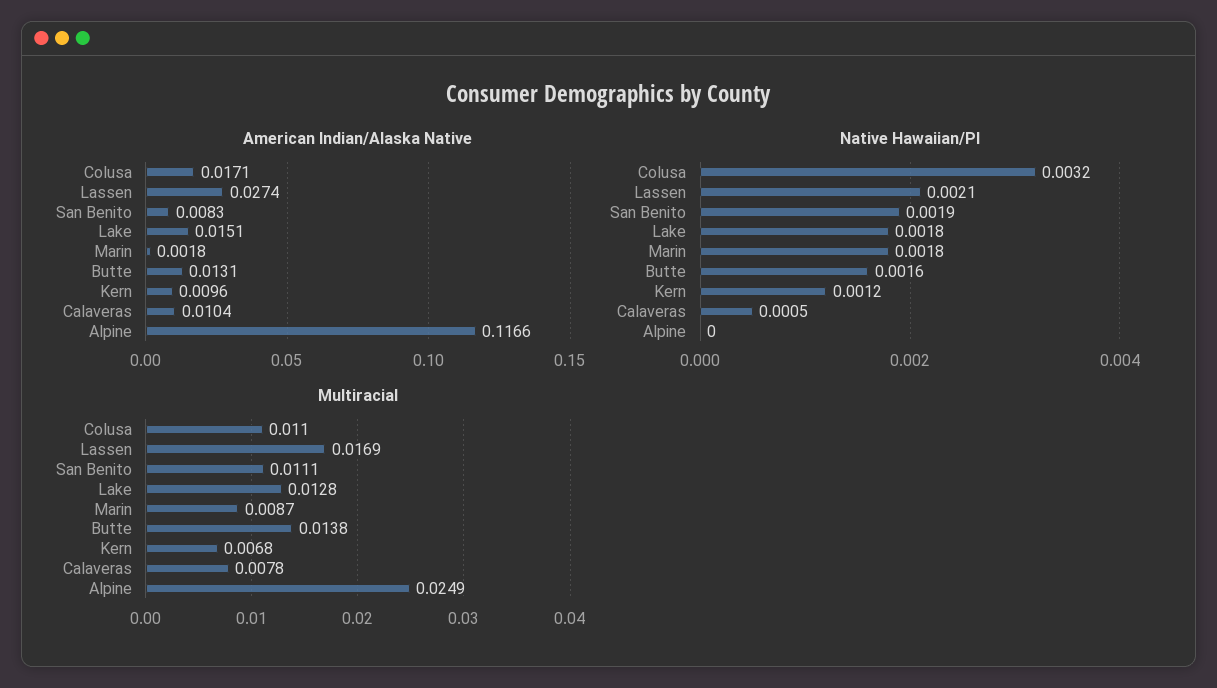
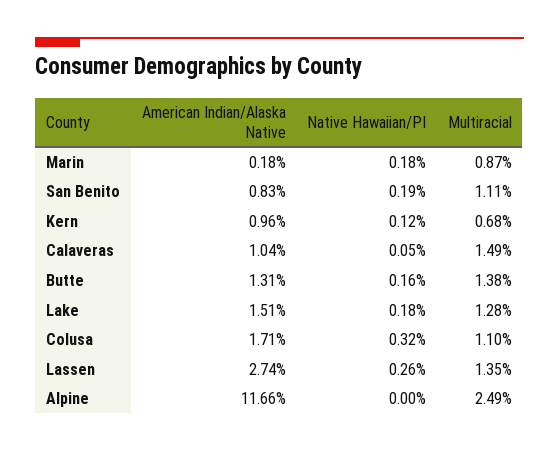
Native Hawaiian/PI, Lassen: 0.0021 -> 0.0026
Multiracial, Lassen: 0.0169 -> 0.0135
Multiracial, Calaveras: 0.0078 -> 0.0149

